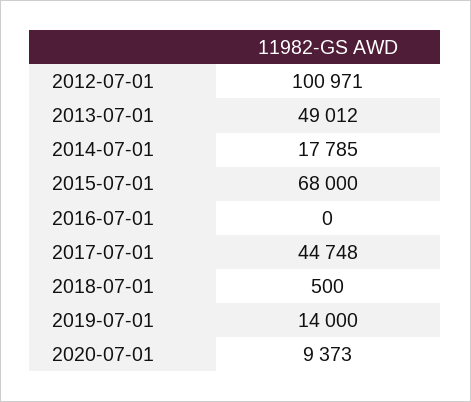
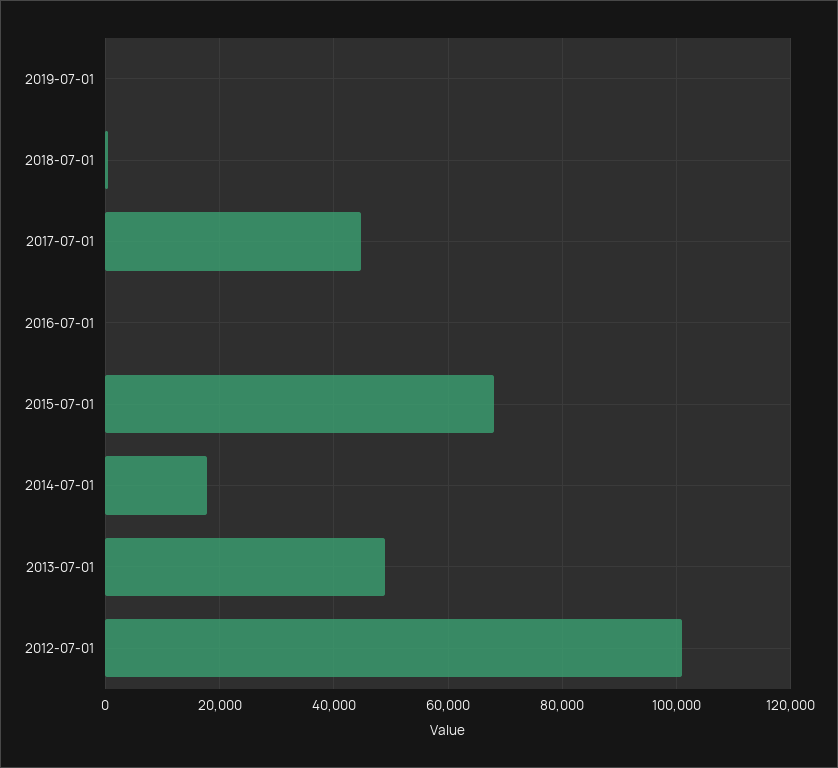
2019-07-01: 14000 -> 0
2020-07-01: 9373 -> none

